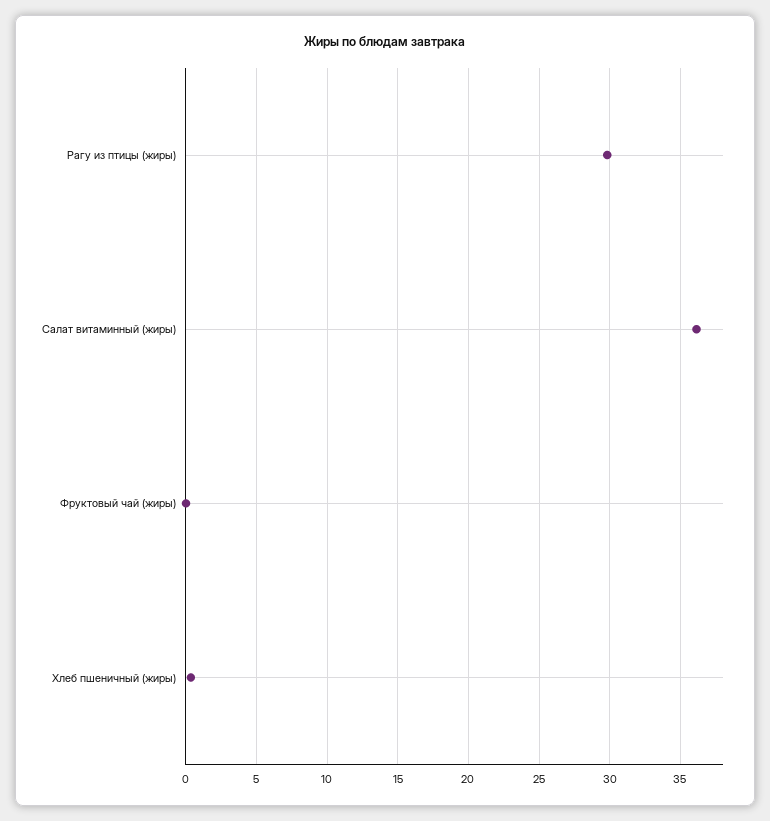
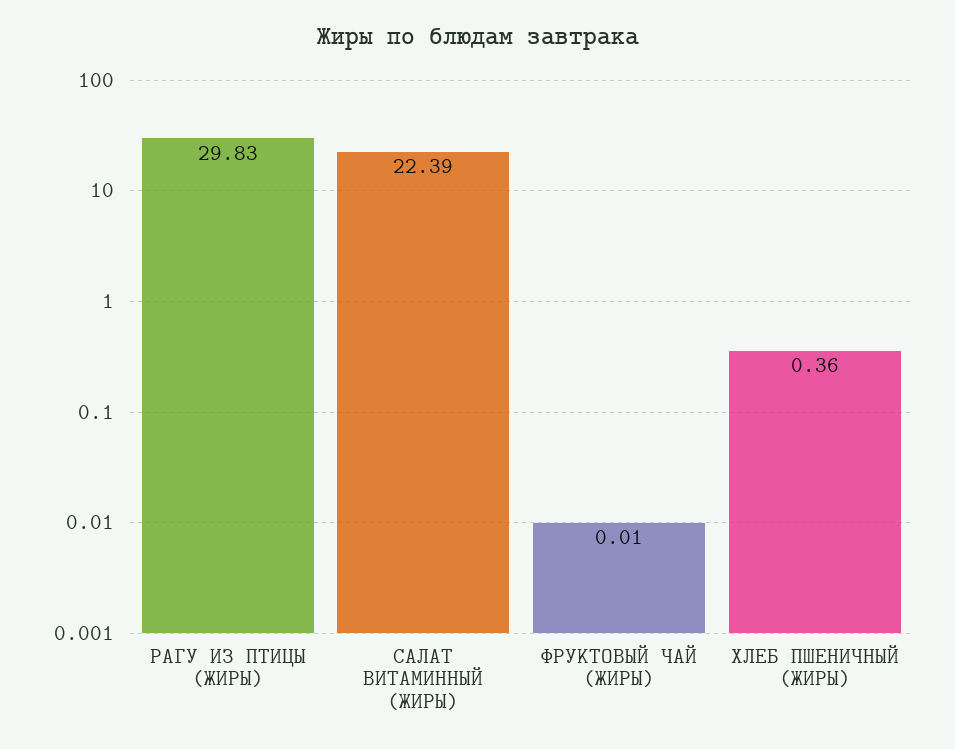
Салат витаминный (жиры): 36 -> 22.39

